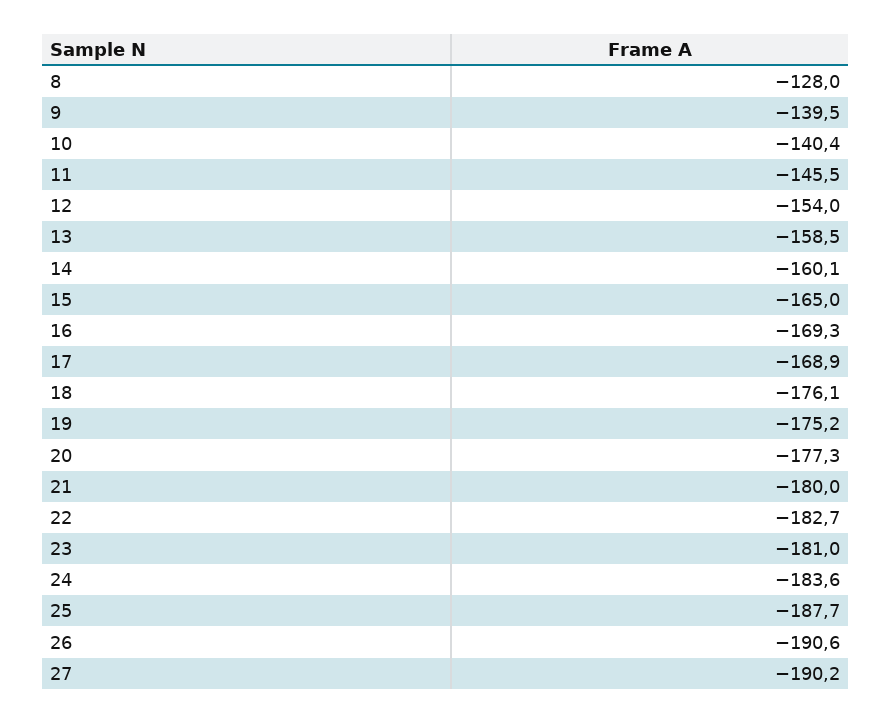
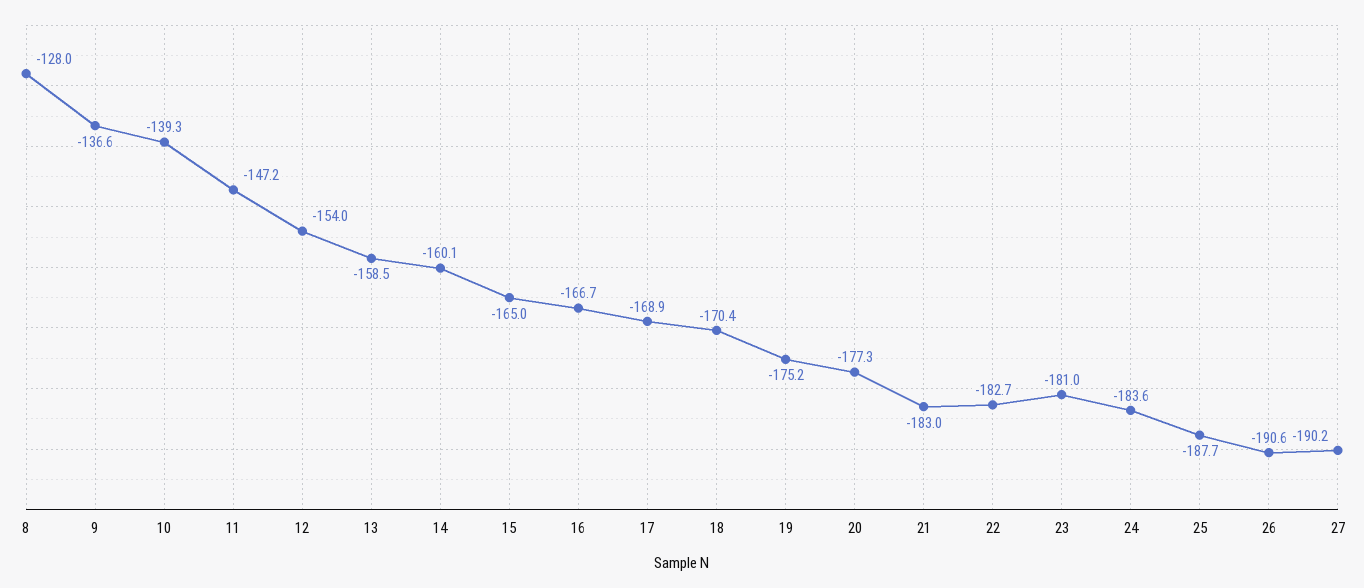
9: -139.5 -> -136.6
10: -140.4 -> -139.3
11: -145.5 -> -147.2
16: -169.3 -> -166.7
18: -176.1 -> -170.4
21: -180 -> -183

